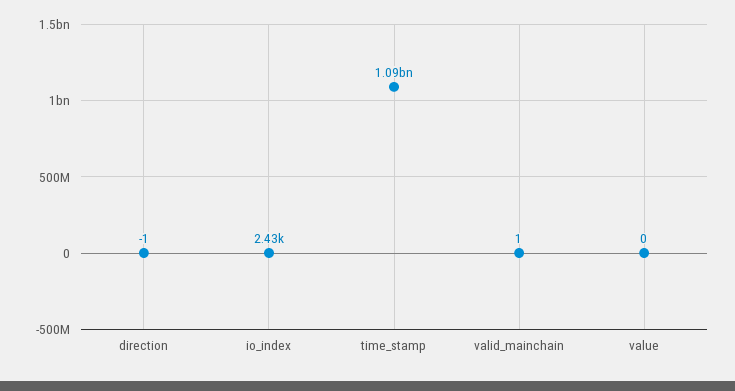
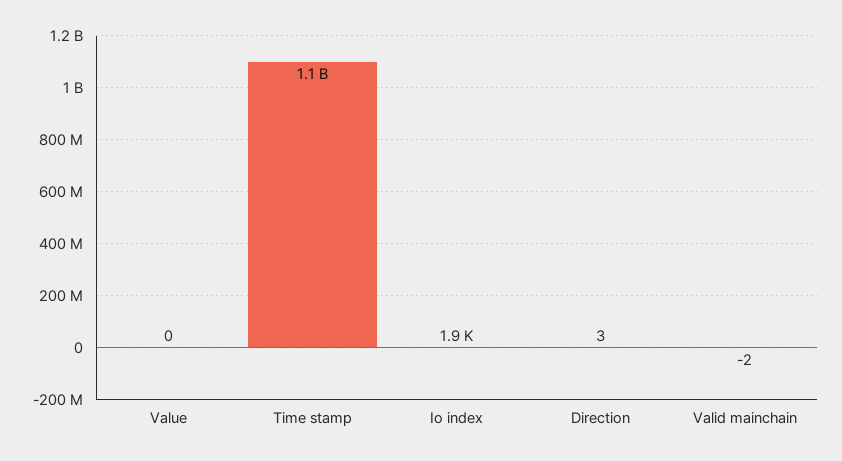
direction: -1 -> 3
io_index: 2430 -> 1900
valid_mainchain: 1 -> -2

